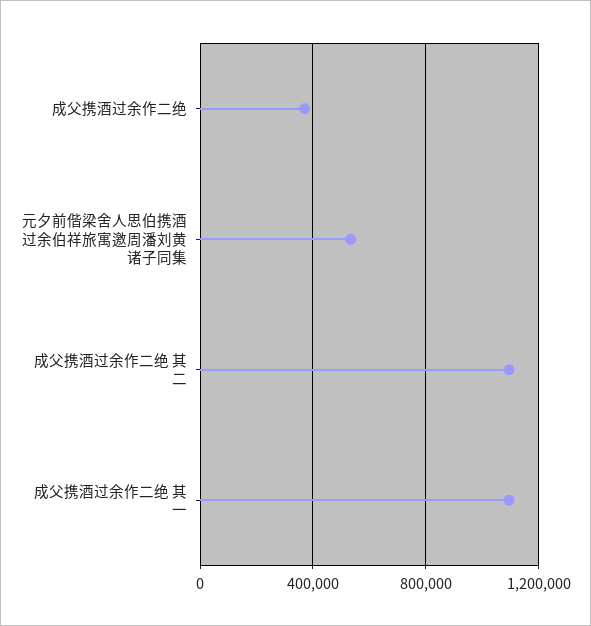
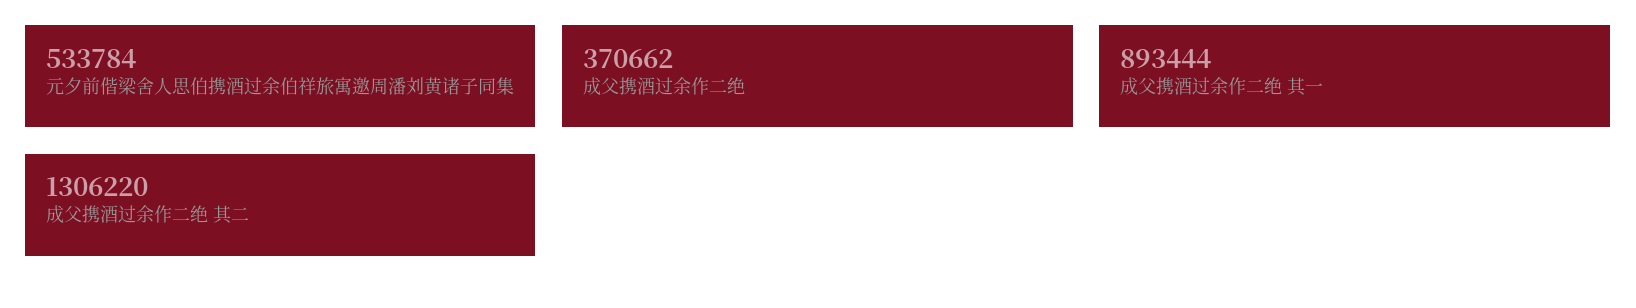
成父携酒过余作二绝 其二: 1100000 -> 1306220
成父携酒过余作二绝 其一: 1100000 -> 893444

